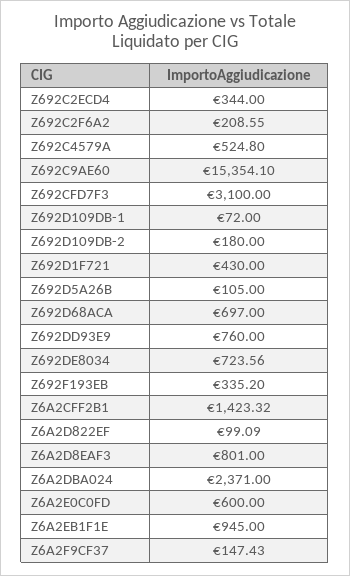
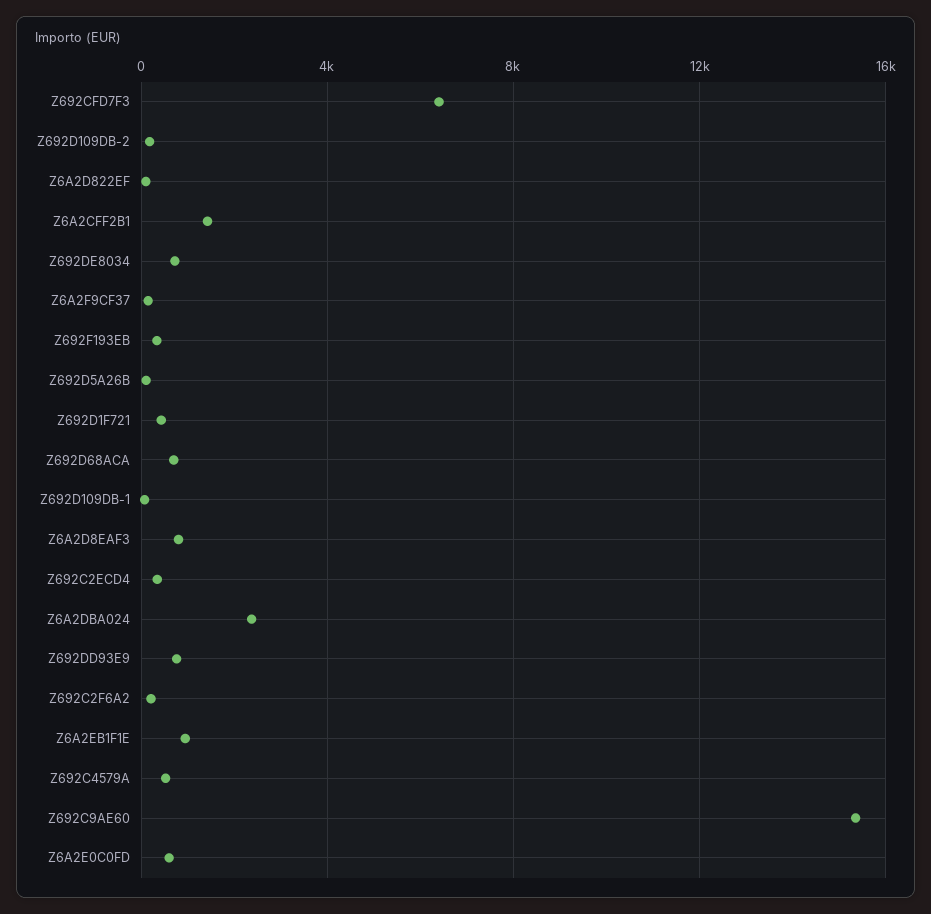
Z692CFD7F3: 3100 -> 6500

